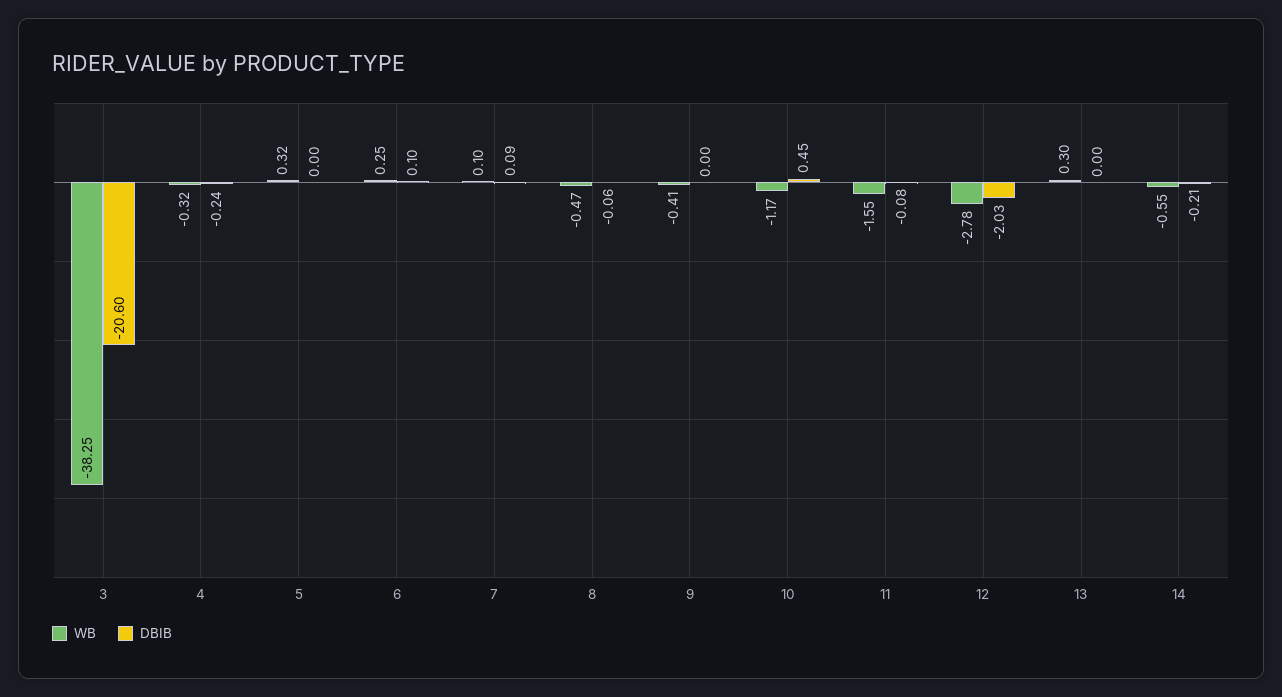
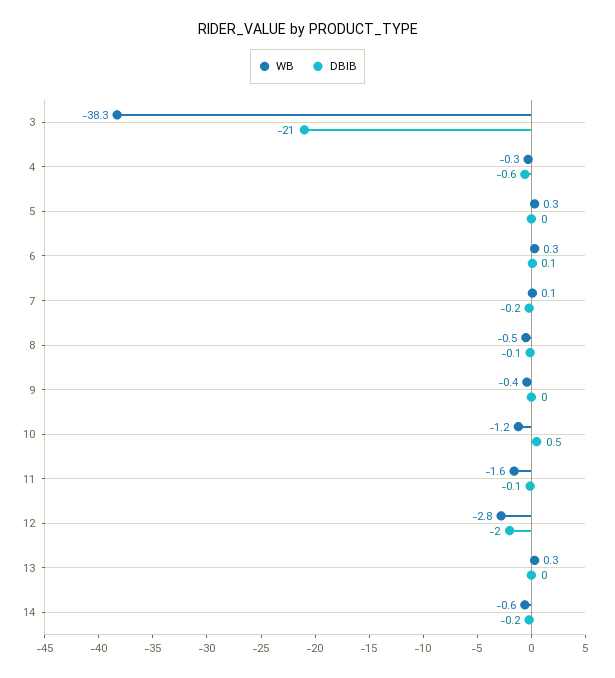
DBIB, 3: -20.6 -> -21
DBIB, 4: -0.24 -> -0.6
DBIB, 7: 0.09 -> -0.2

